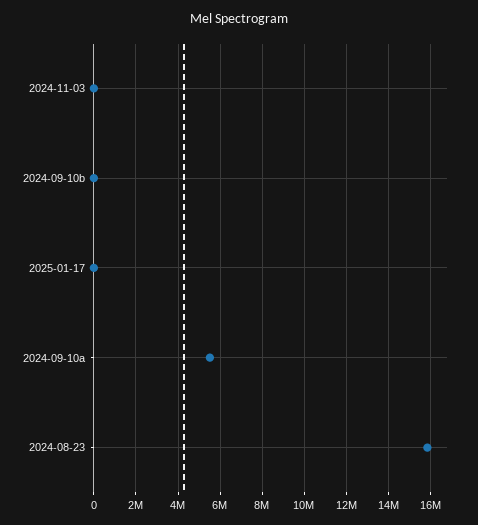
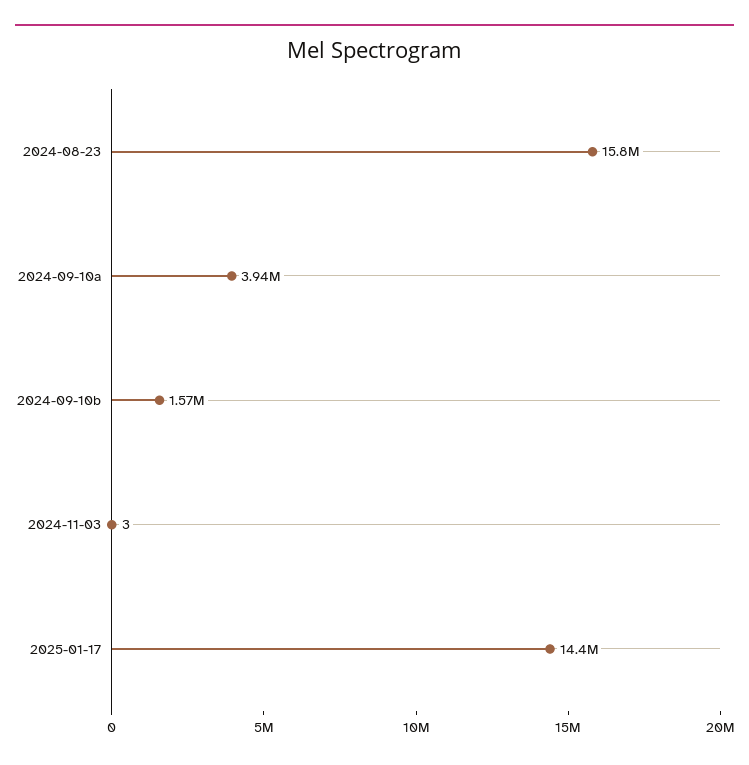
2024-09-10b: 0 -> 1570000
2025-01-17: 0 -> 14400000
2024-09-10a: 5500000 -> 3940000

